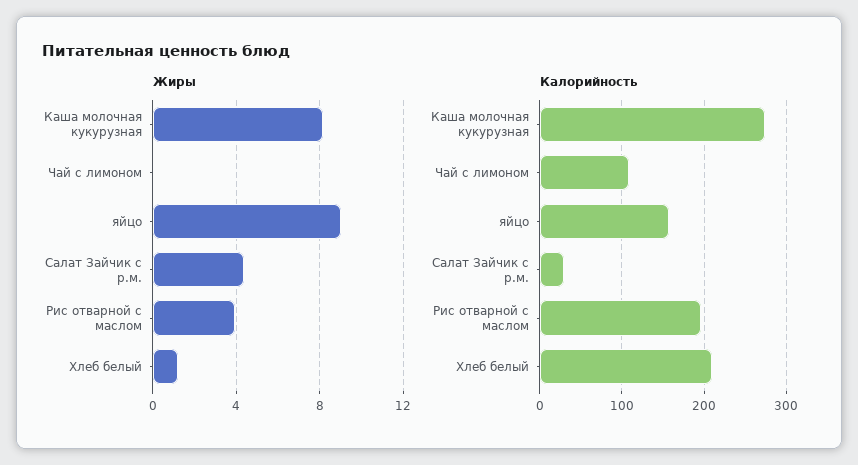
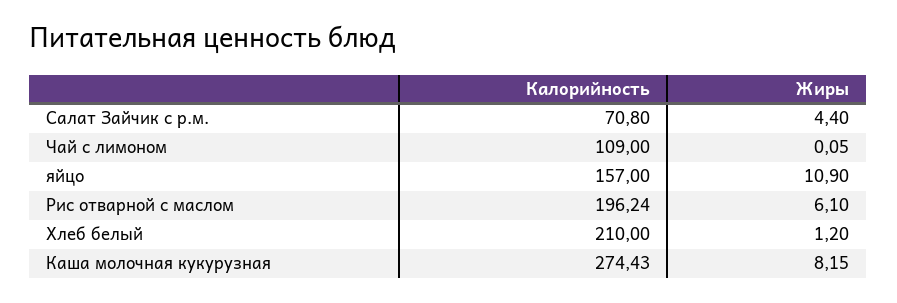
Жиры, яйцо: 9 -> 10.9
Жиры, Рис отварной с маслом: 4 -> 6.1
Калорийность, Салат Зайчик с р.м.: 30 -> 70.8

